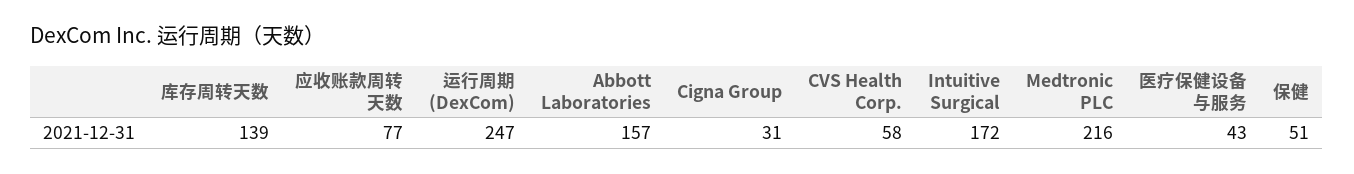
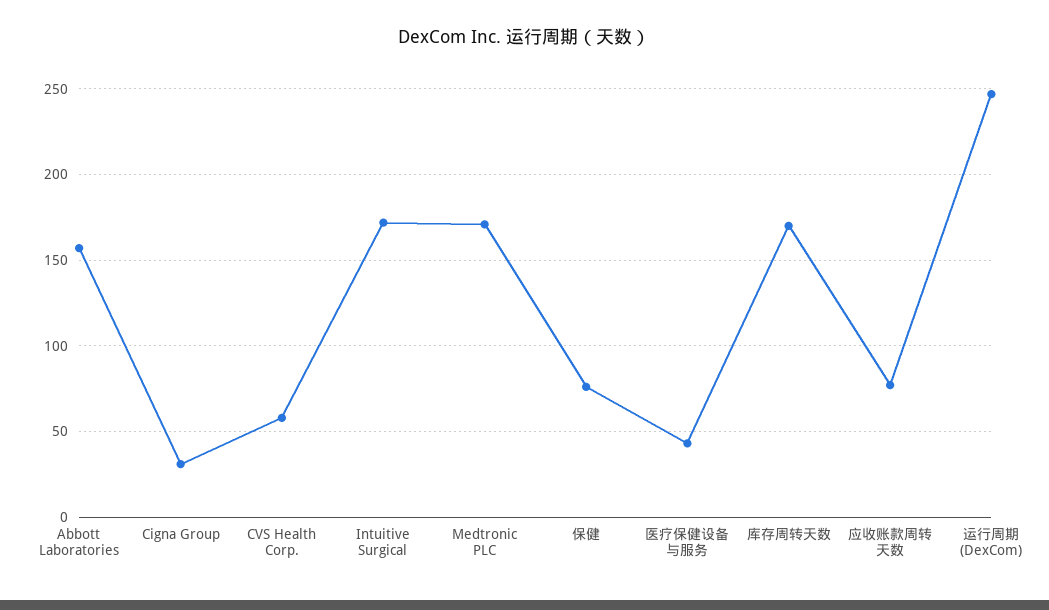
库存周转天数: 139 -> 170
Medtronic PLC: 216 -> 170
保健: 51 -> 75

